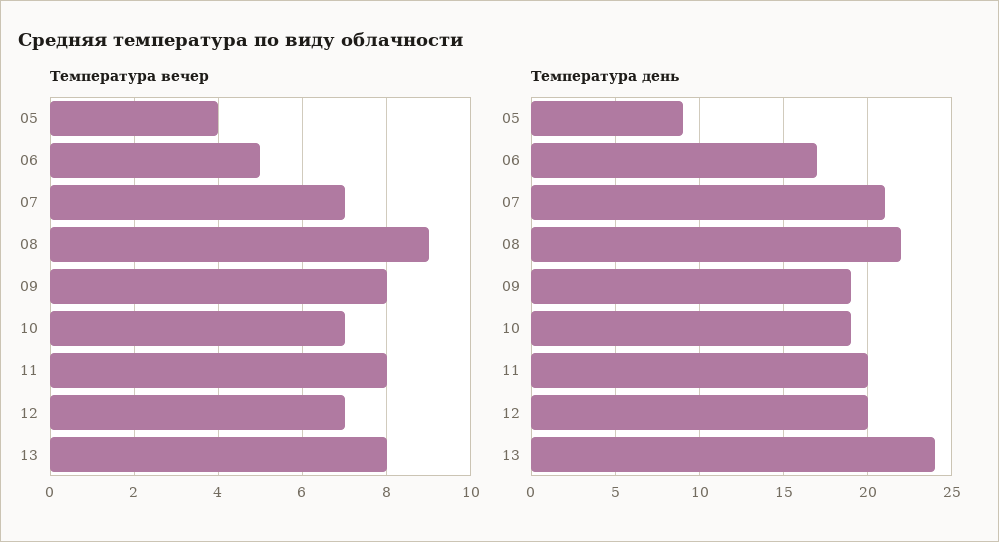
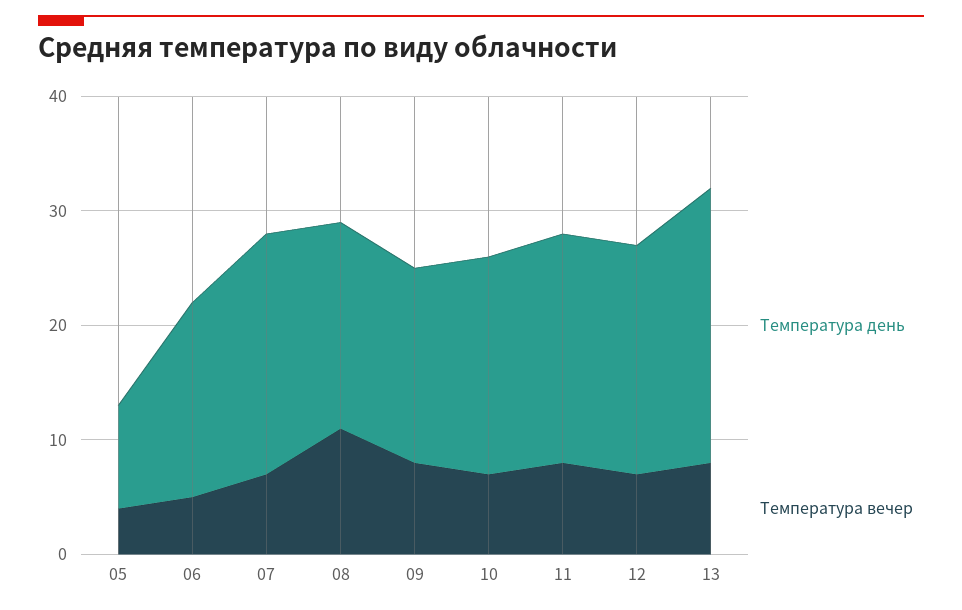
Температура вечер, 08: 9 -> 11
Температура день, 08: 22 -> 18
Температура день, 09: 19 -> 17

